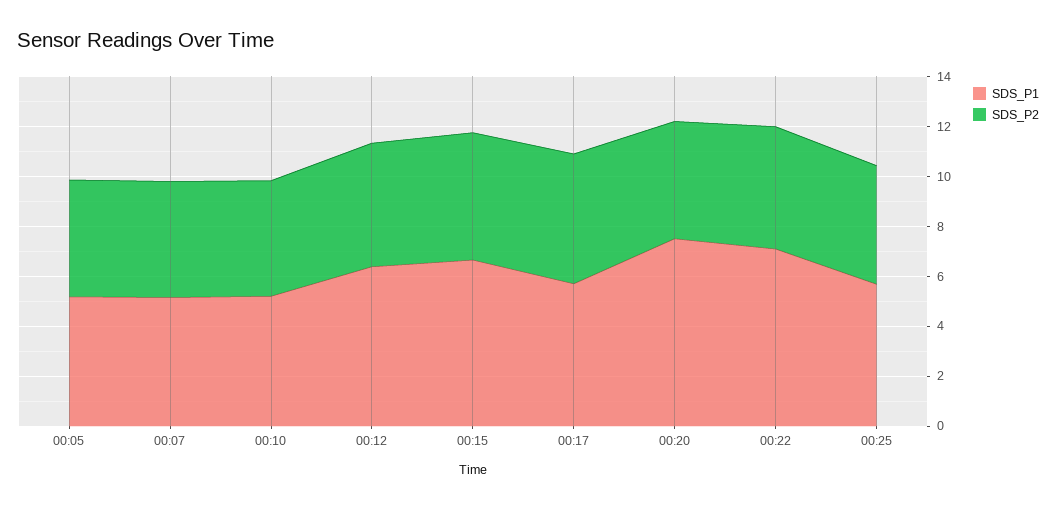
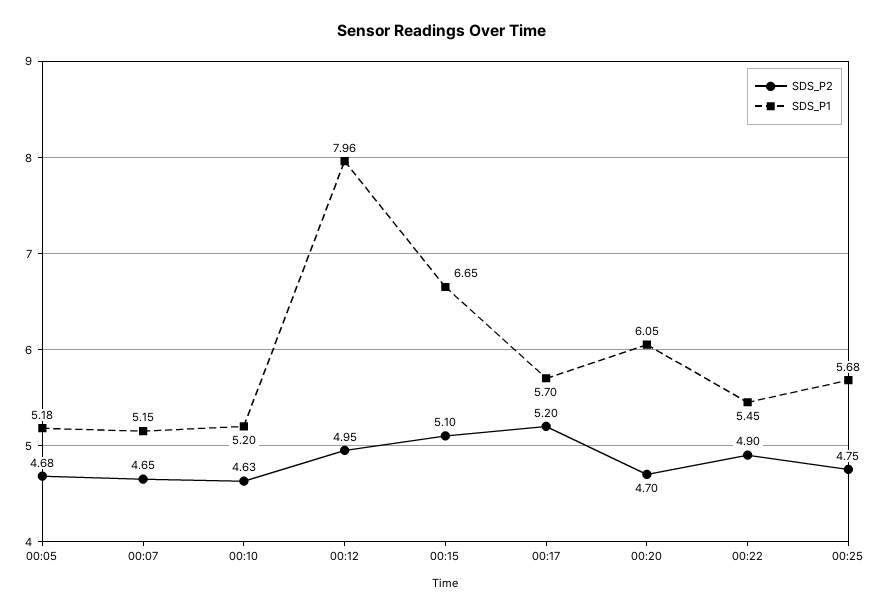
SDS_P1, 00:12: 6.5 -> 7.96
SDS_P1, 00:20: 7.5 -> 6.05
SDS_P1, 00:22: 7 -> 5.45

